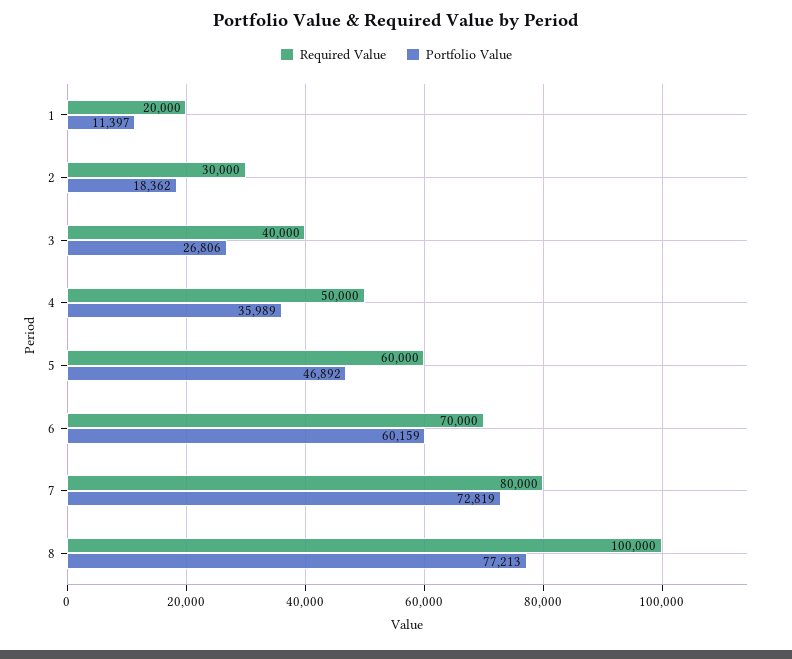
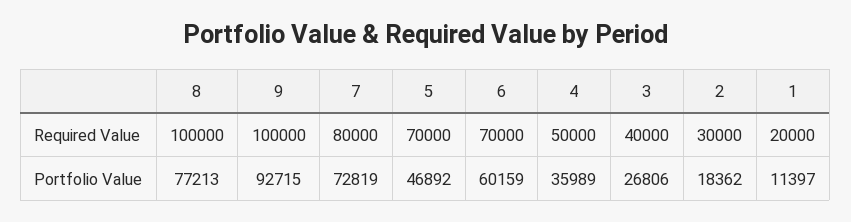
Required Value, 5: 60000 -> 70000
Required Value, 9: none -> 100000
Portfolio Value, 9: none -> 92715

